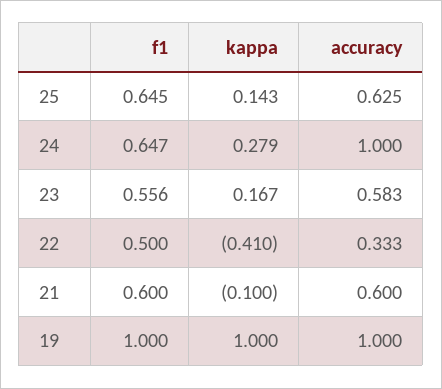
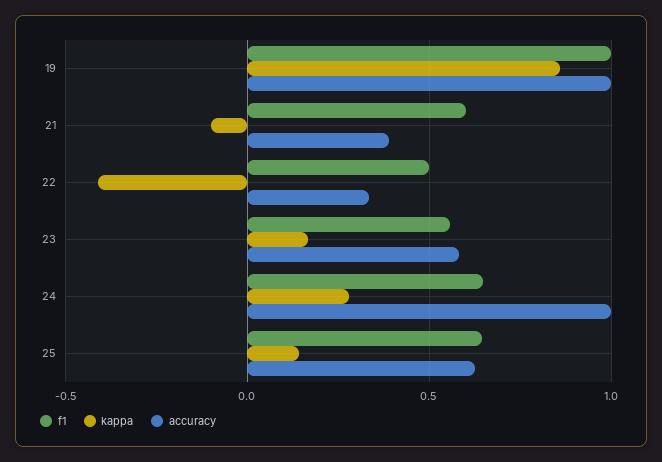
accuracy, 21: 0.6 -> 0.4
kappa, 19: 1 -> 0.85

